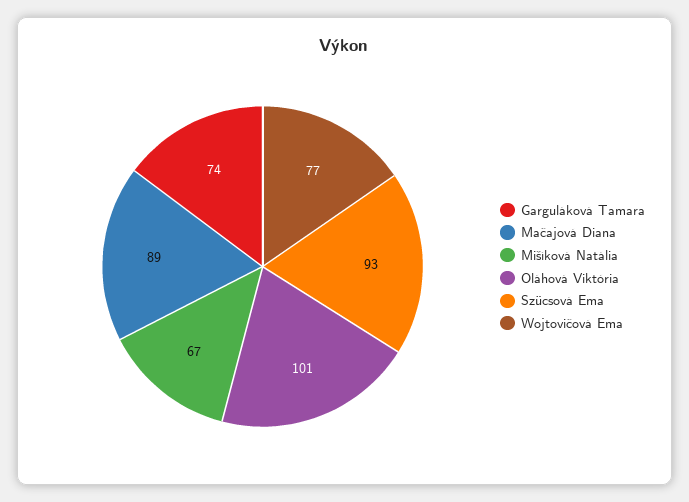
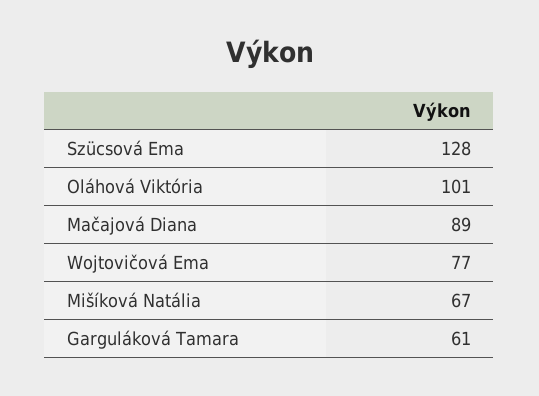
Garguláková Tamara: 74 -> 61
Szücsová Ema: 93 -> 128

